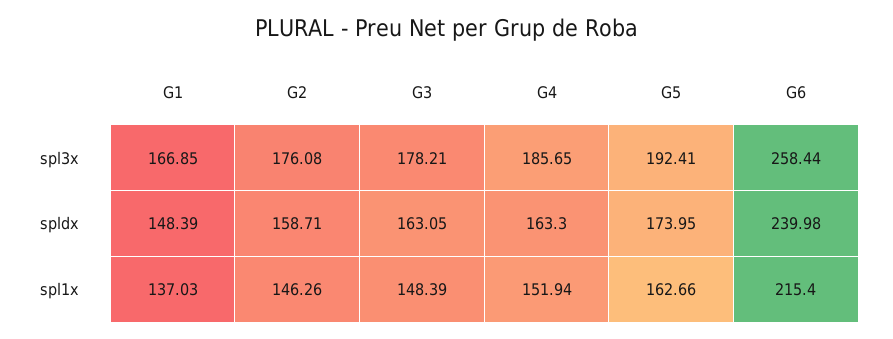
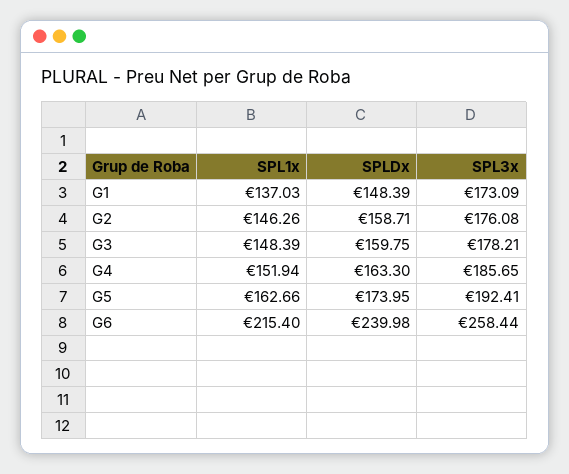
G1, spl3x: 166.85 -> 173.09
G3, spldx: 163.05 -> 159.75

